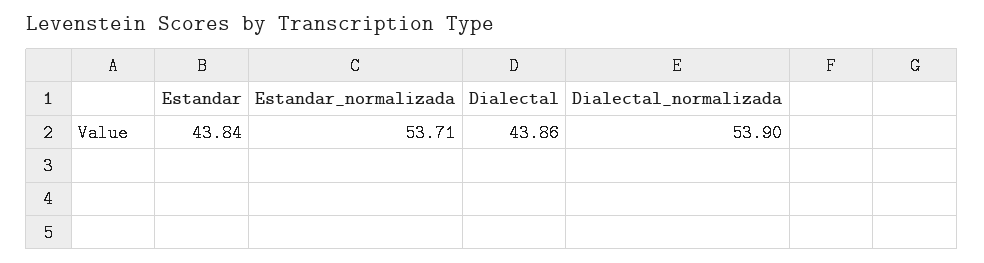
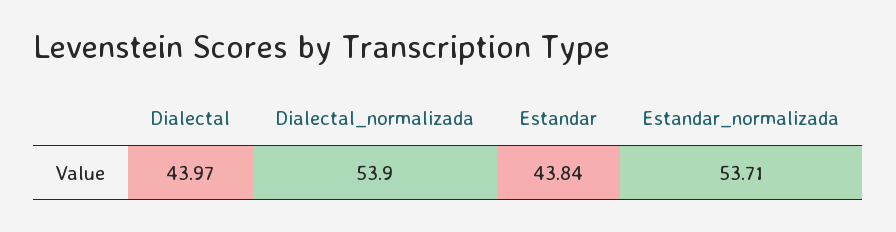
Dialectal: 43.86 -> 43.97

